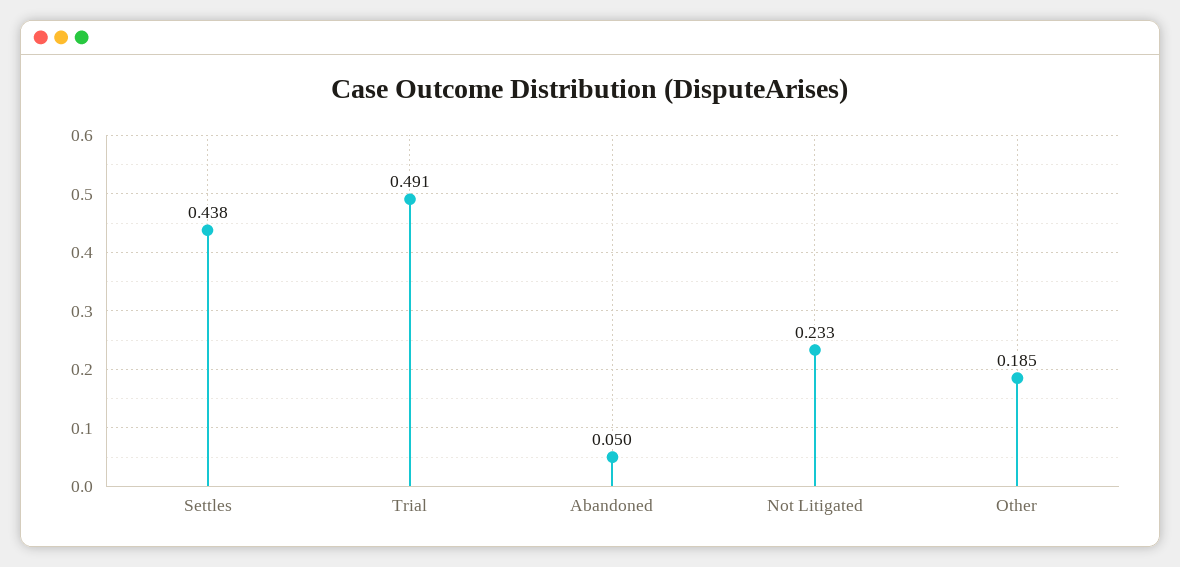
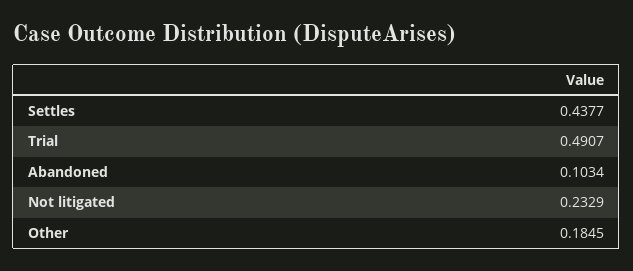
Abandoned: 0.05 -> 0.1034

